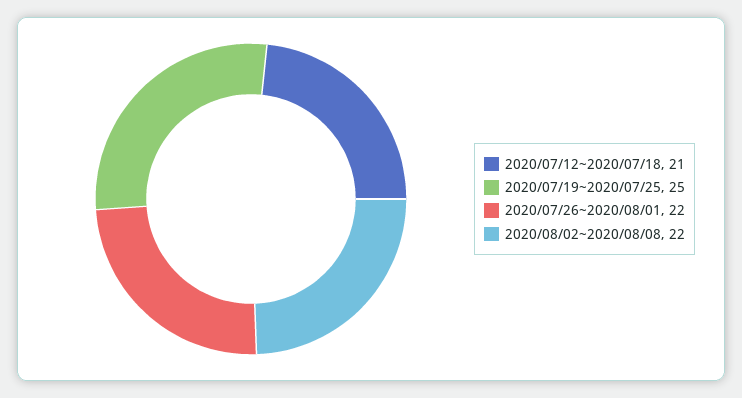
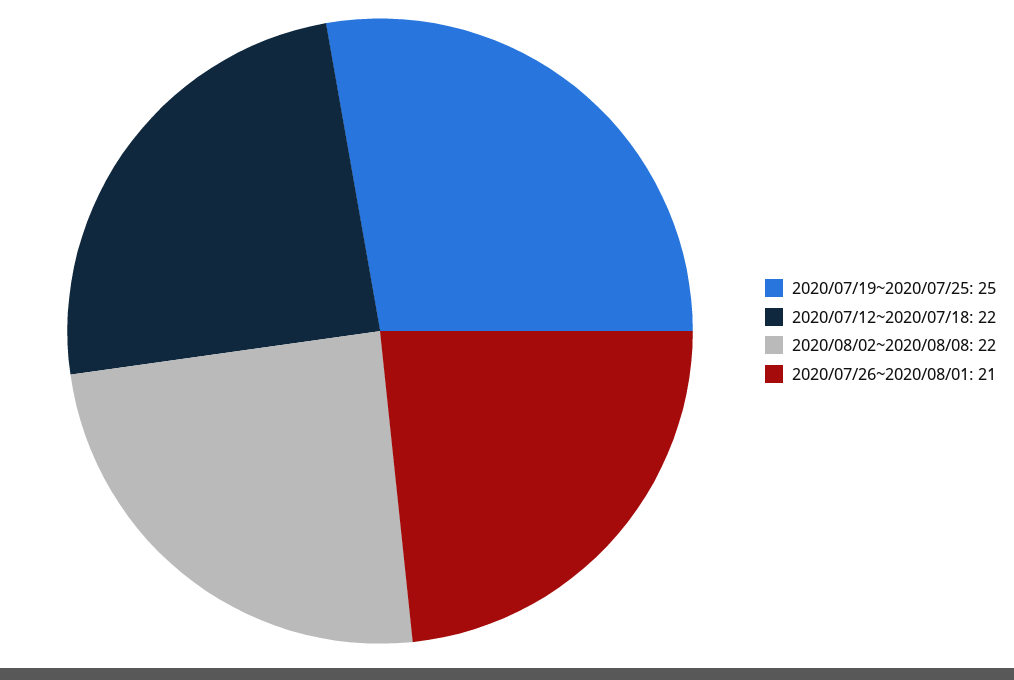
2020/07/12~2020/07/18: 21 -> 22
2020/07/26~2020/08/01: 22 -> 21

